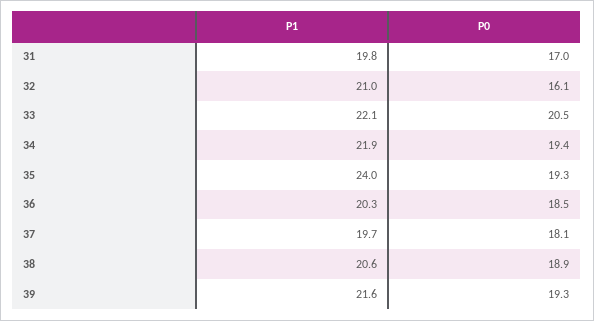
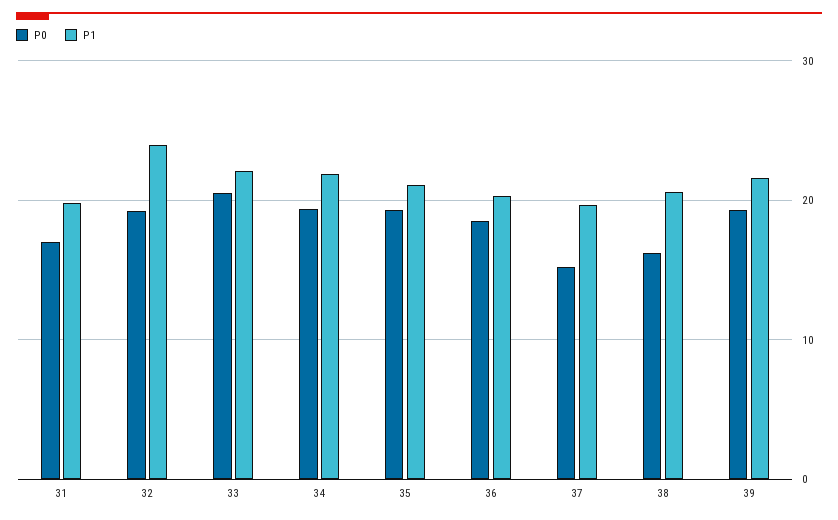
P1, 32: 21 -> 24
P0, 32: 16.1 -> 19
P1, 35: 24 -> 21
P0, 37: 18.1 -> 15
P0, 38: 18.9 -> 16

